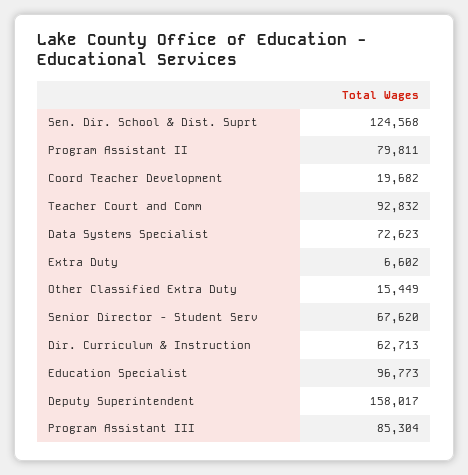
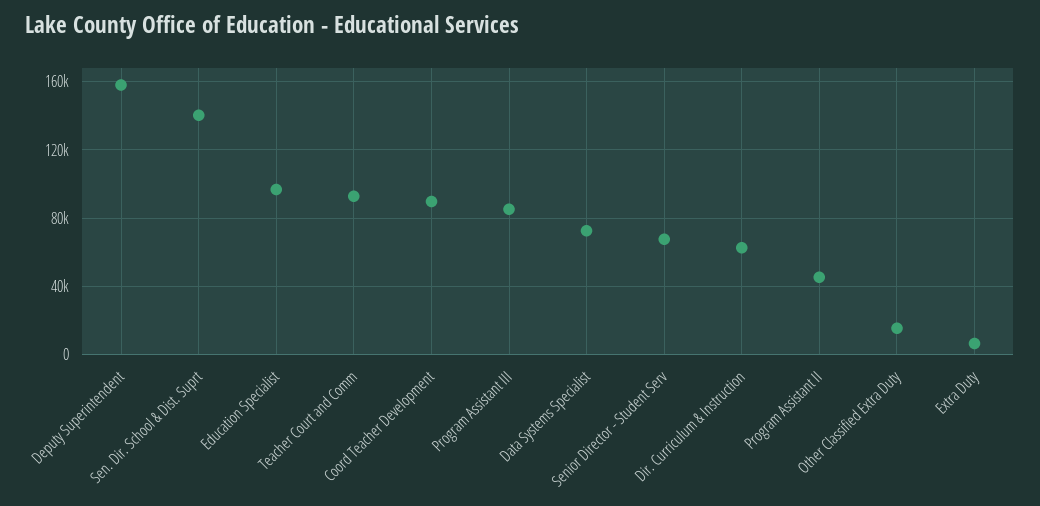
Sen. Dir. School & Dist. Suprt: 124568 -> 140000
Program Assistant II: 79811 -> 45000
Coord Teacher Development: 19682 -> 90000

